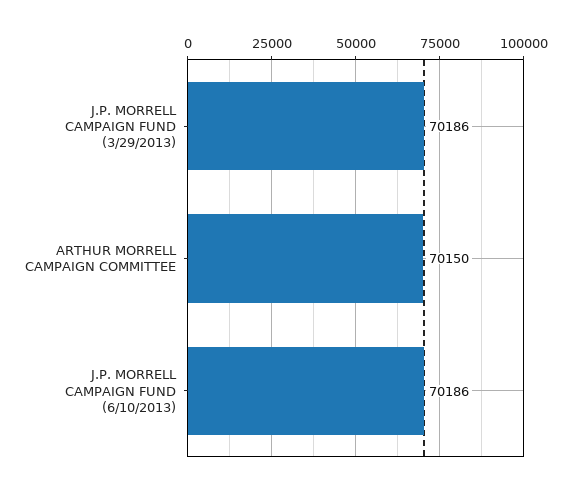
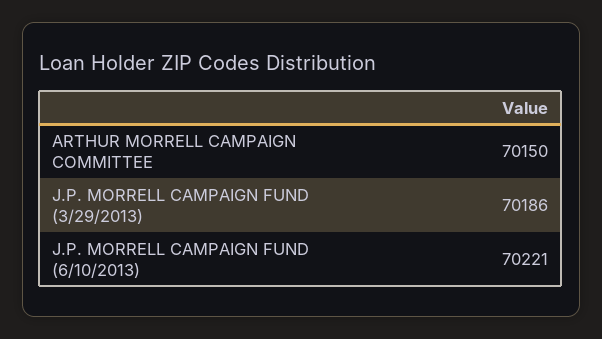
J.P. MORRELL CAMPAIGN FUND (6/10/2013): 70186 -> 70221

